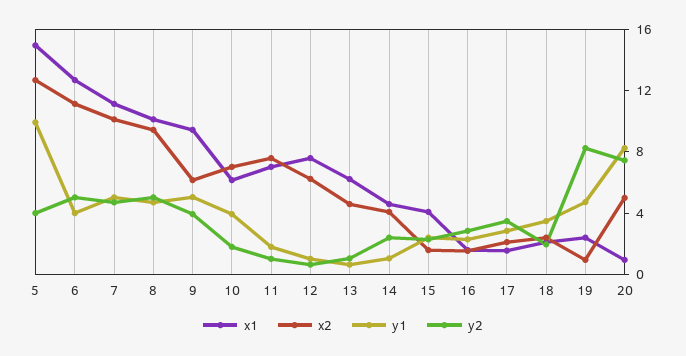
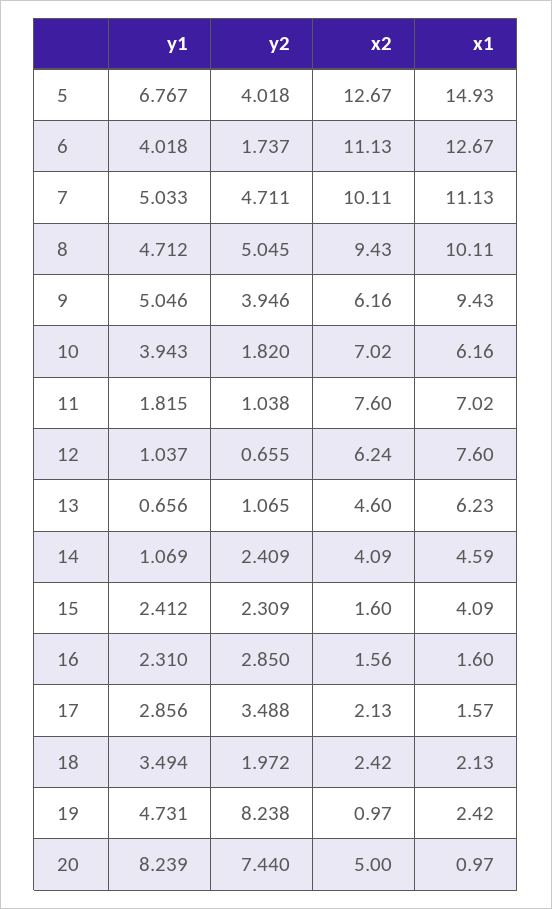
y1, 5: 10 -> 6.767
y2, 6: 5 -> 1.737

